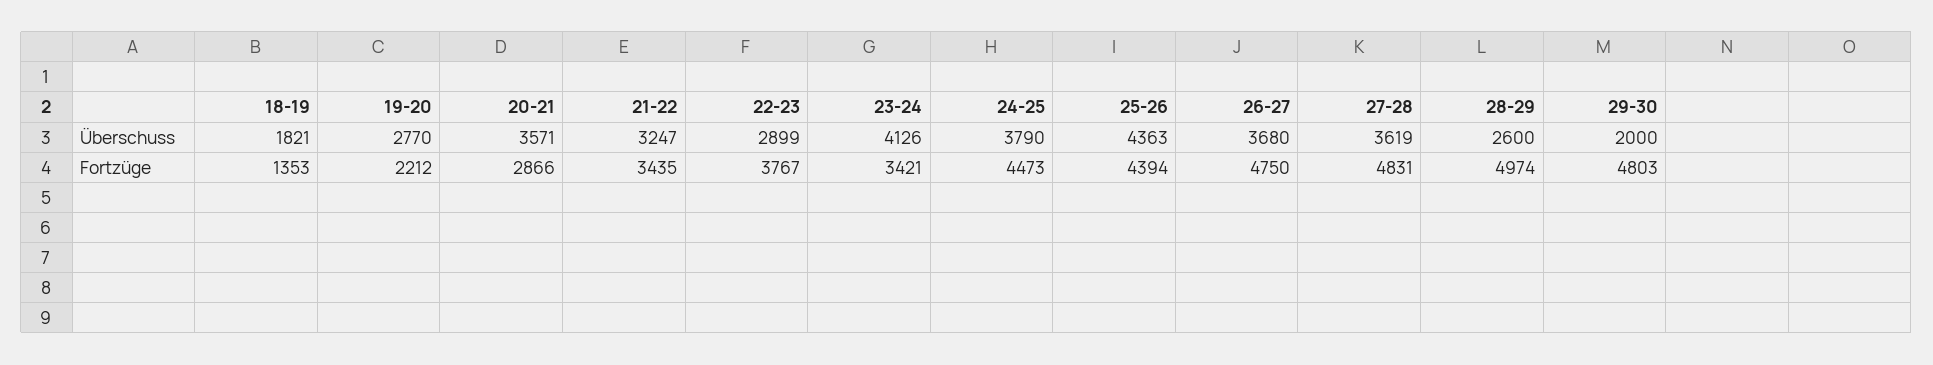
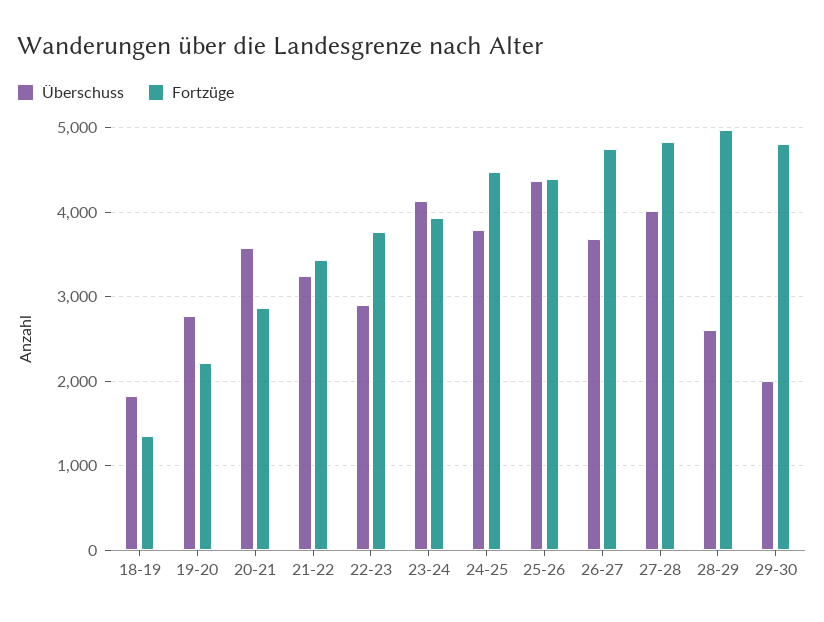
Überschuss, 27-28: 3619 -> 4000
Fortzüge, 23-24: 3421 -> 3900

